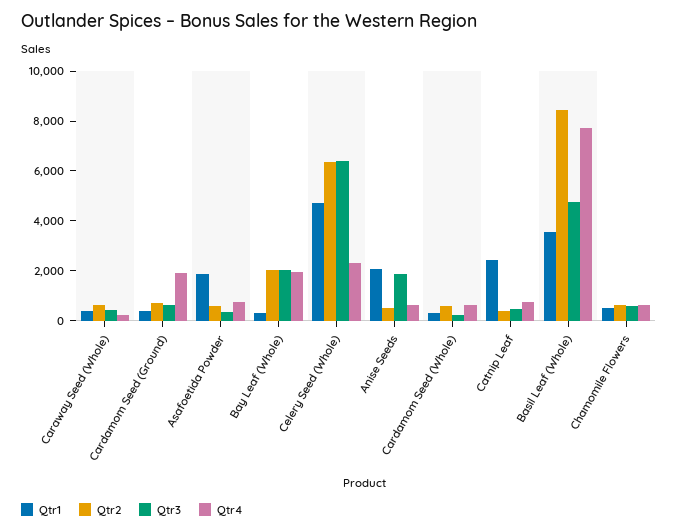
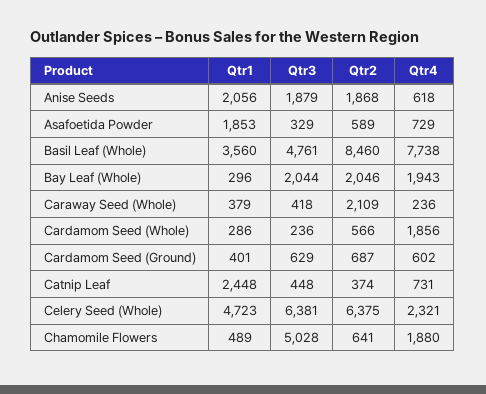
Qtr2, Caraway Seed (Whole): 500 -> 2109
Qtr4, Cardamom Seed (Ground): 2000 -> 602
Qtr2, Anise Seeds: 500 -> 1868
Qtr4, Cardamom Seed (Whole): 500 -> 1856
Qtr3, Chamomile Flowers: 500 -> 5028
Qtr4, Chamomile Flowers: 500 -> 1880

